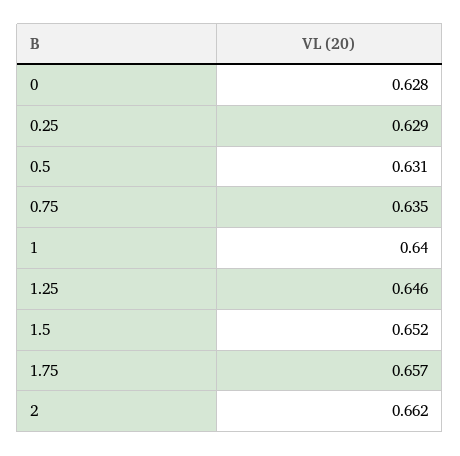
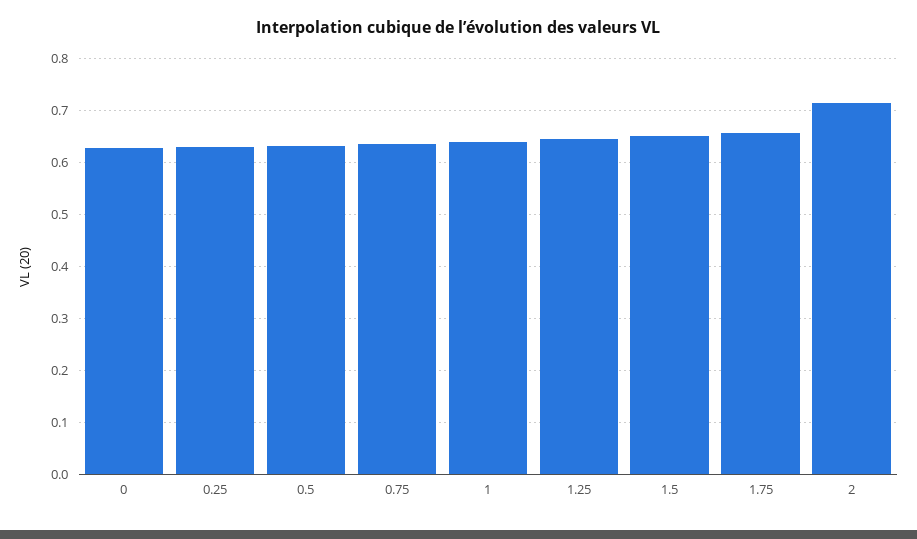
2: 0.662 -> 0.72

